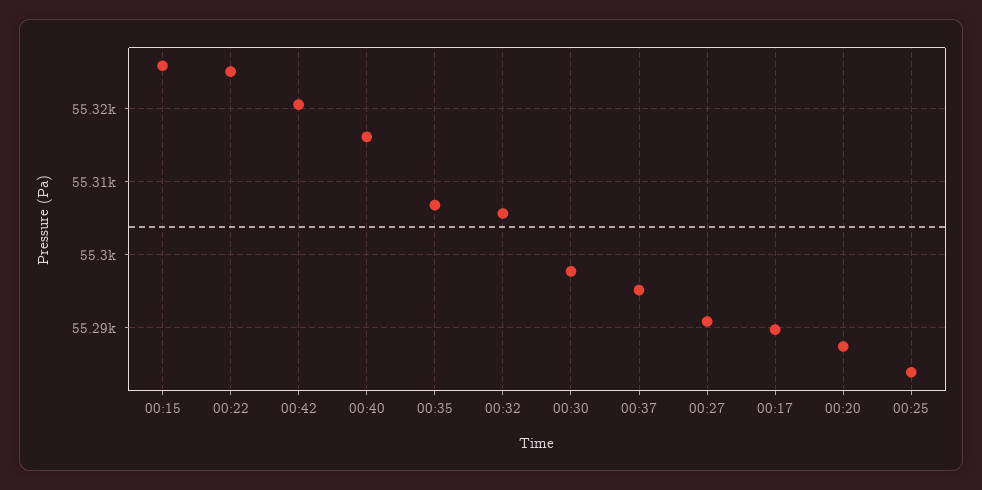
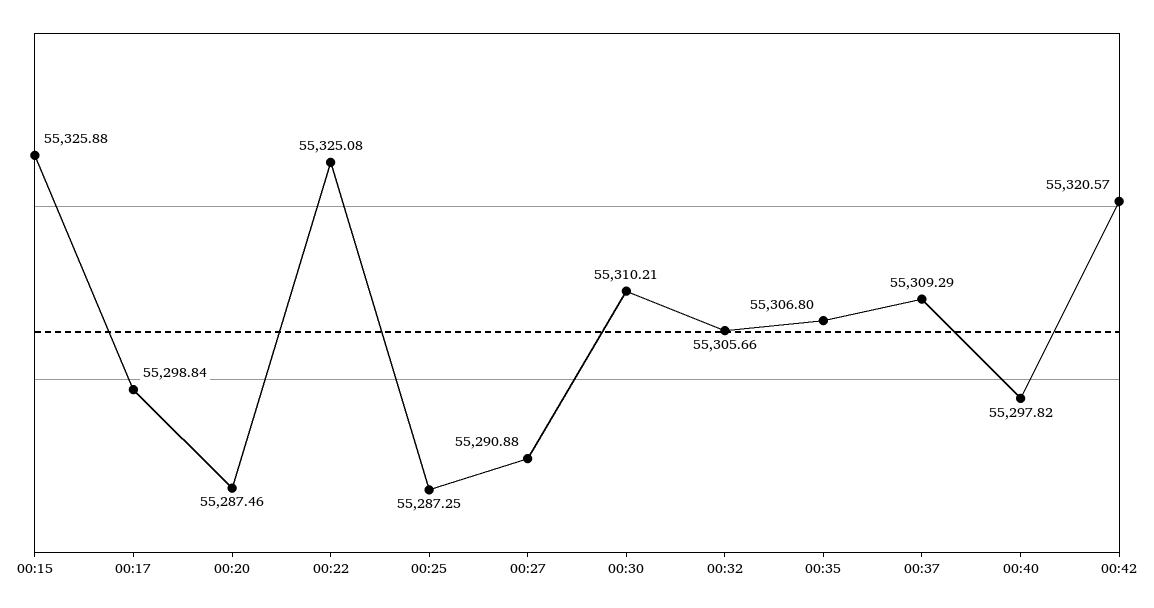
00:40: 55316 -> 55297.82
00:30: 55298 -> 55310.21
00:37: 55295 -> 55309.29
00:17: 55290 -> 55298.84
00:25: 55284 -> 55287.25

